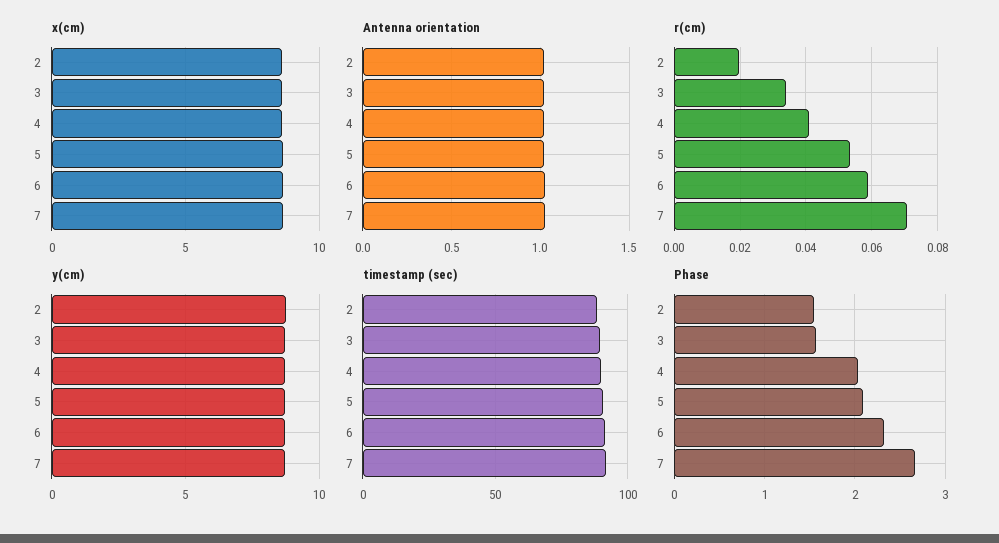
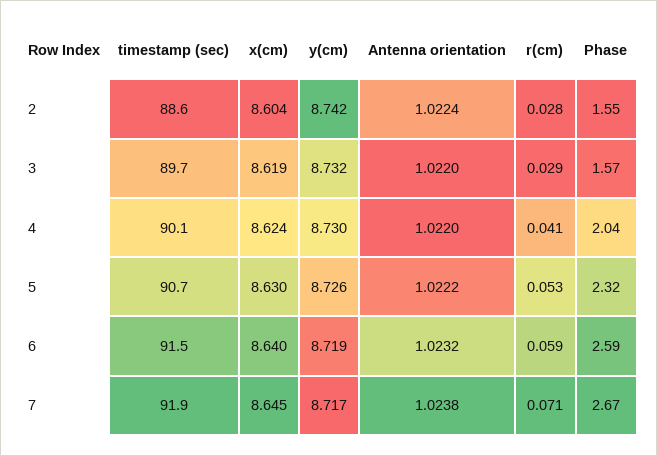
r(cm), 2: 0.02 -> 0.028
r(cm), 3: 0.034 -> 0.029
Phase, 5: 2.1 -> 2.32
Phase, 6: 2.3 -> 2.59

